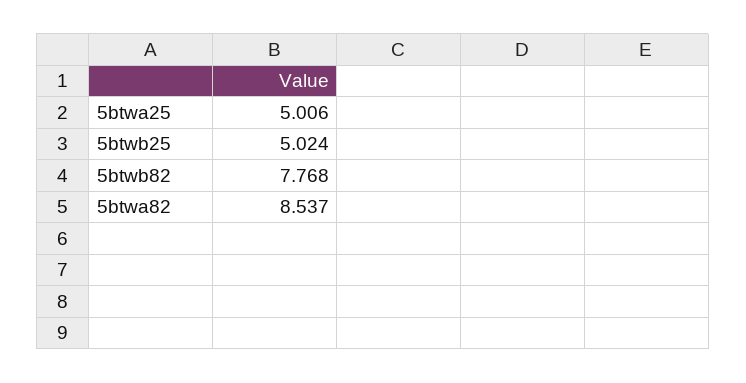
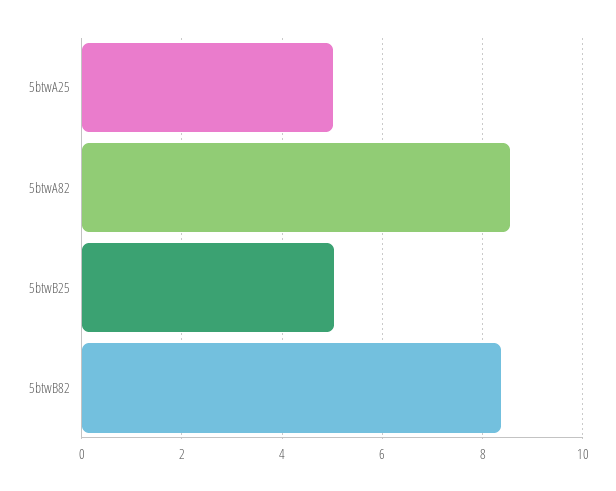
5btwb82: 7.768 -> 8.4

